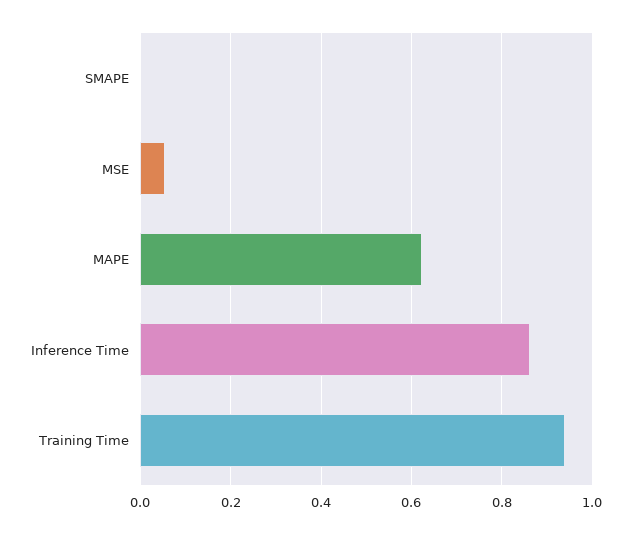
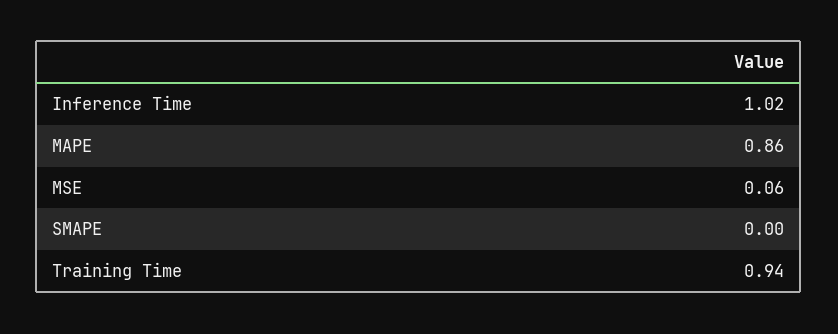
MAPE: 0.62 -> 0.86
Inference Time: 0.86 -> 1.02

